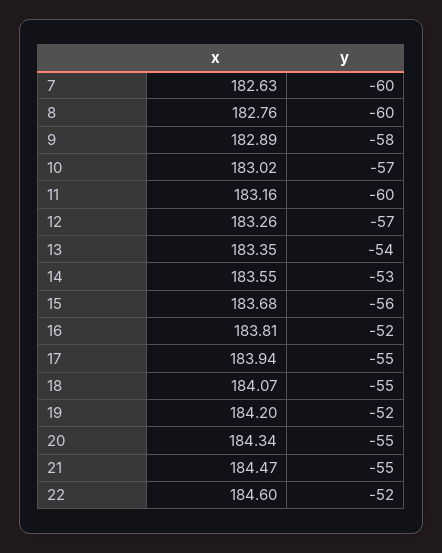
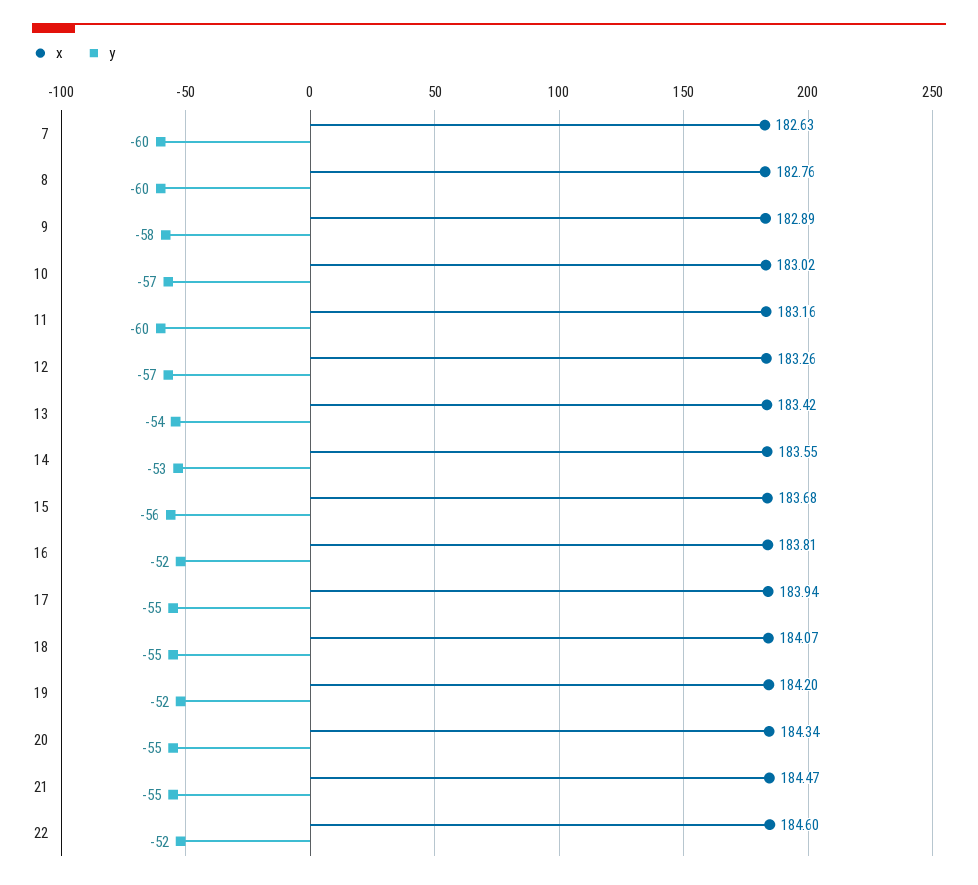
x, 13: 183.35 -> 183.42

